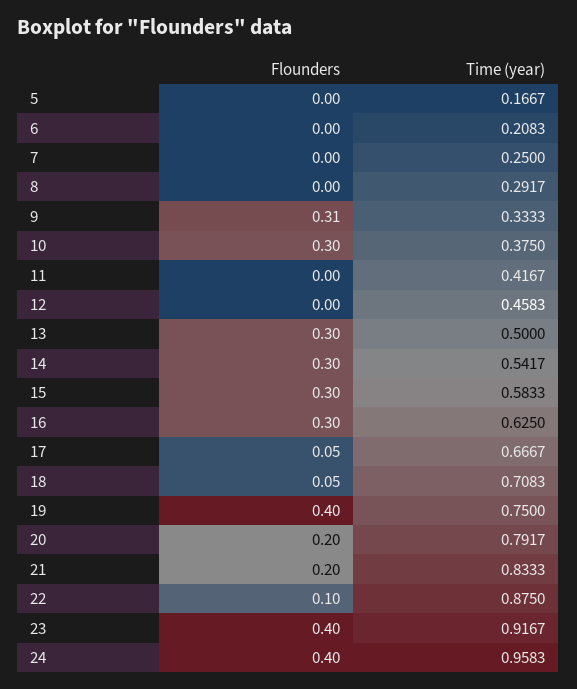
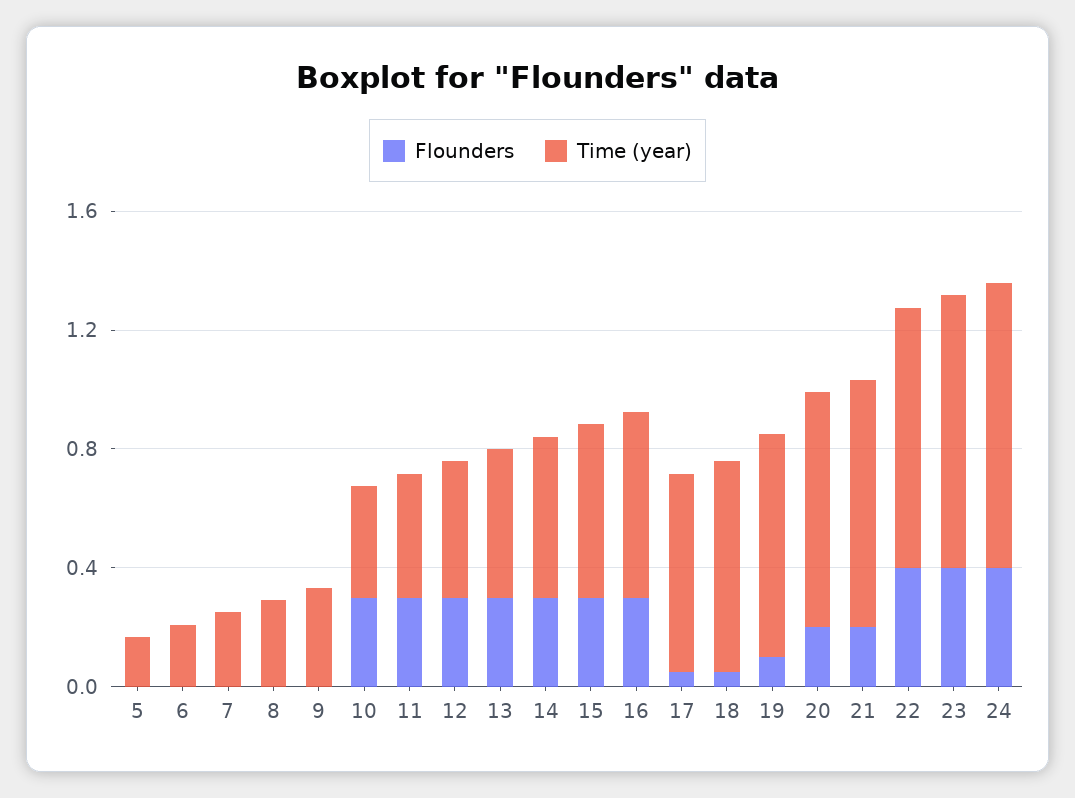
Flounders, 9: 0.31 -> 0
Flounders, 11: 0 -> 0.3
Flounders, 12: 0 -> 0.3
Flounders, 19: 0.4 -> 0.1
Flounders, 22: 0.1 -> 0.4

